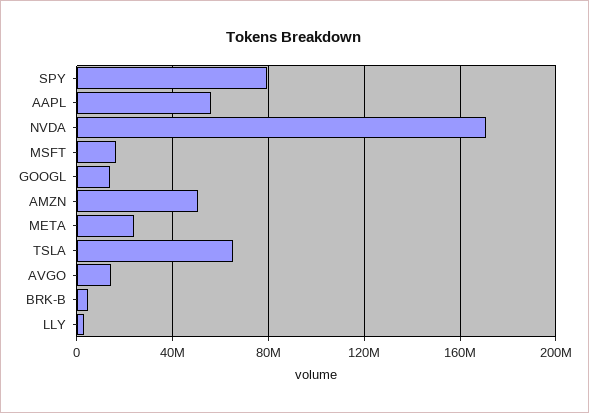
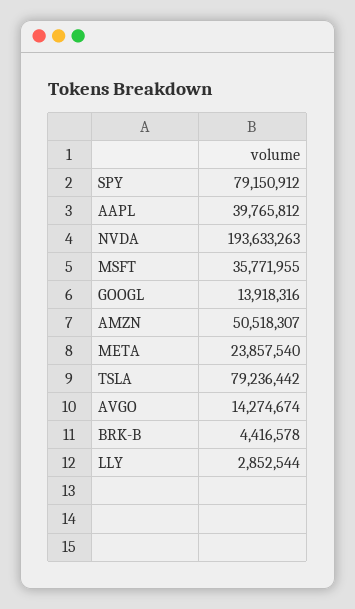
AAPL: 55000000 -> 39765812
NVDA: 170000000 -> 193633263
MSFT: 15000000 -> 35771955
TSLA: 65000000 -> 79236442

